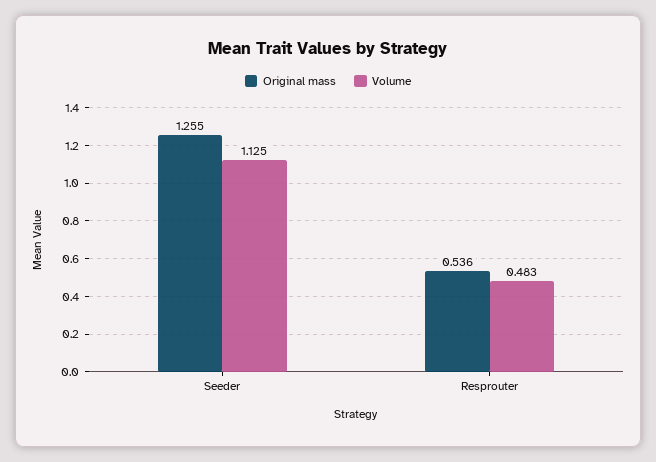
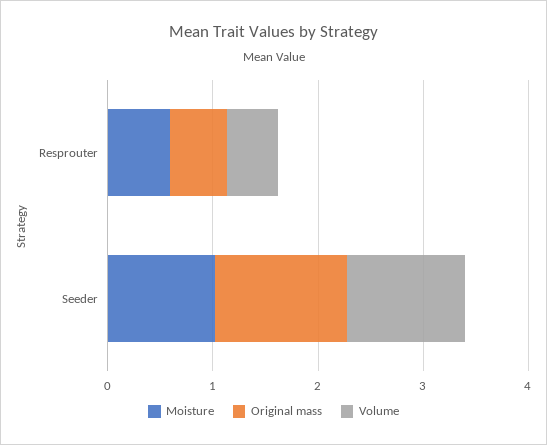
Moisture, Resprouter: none -> 0.6
Moisture, Seeder: none -> 1

